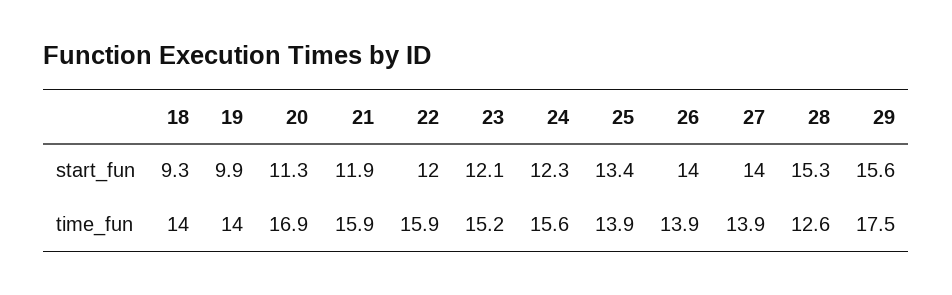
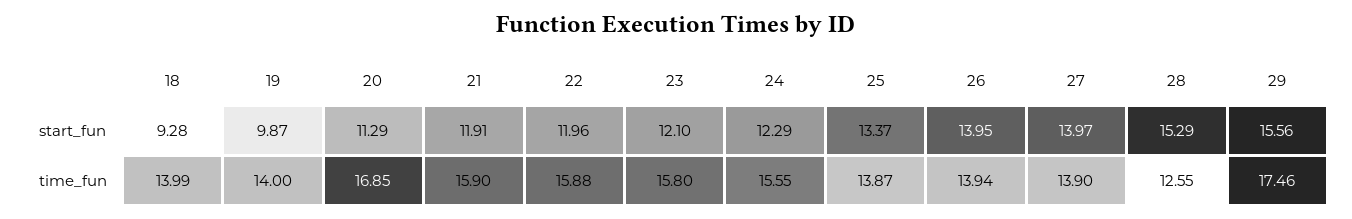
23, time_fun: 15.2 -> 15.8

